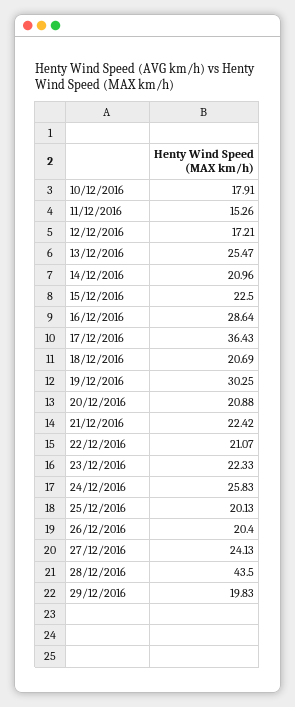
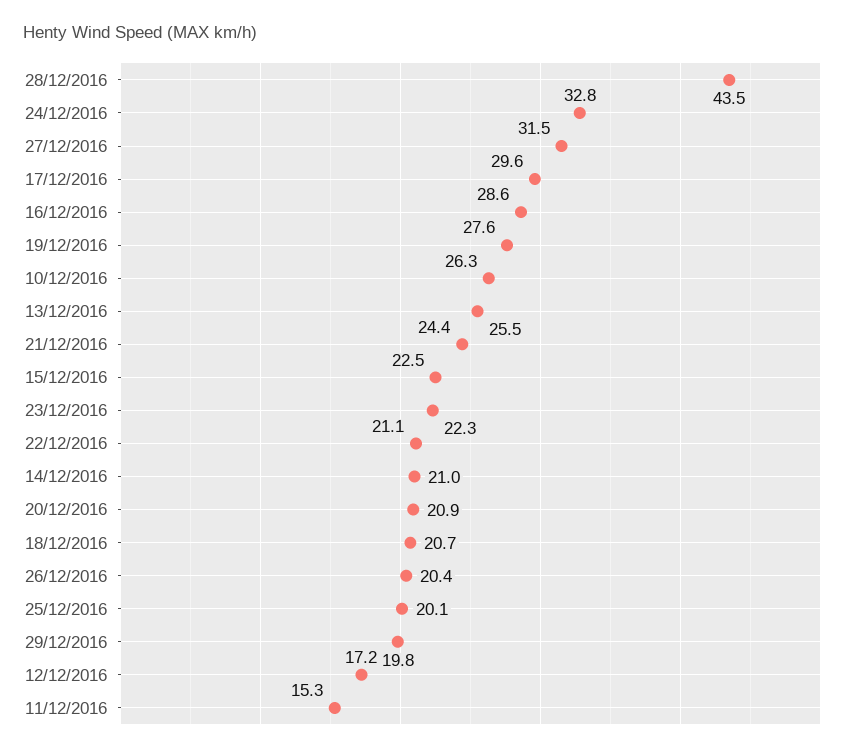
10/12/2016: 17.91 -> 26.3
17/12/2016: 36.43 -> 29.6
19/12/2016: 30.25 -> 27.6
21/12/2016: 22.42 -> 24.4
24/12/2016: 25.83 -> 32.8
27/12/2016: 24.13 -> 31.5

